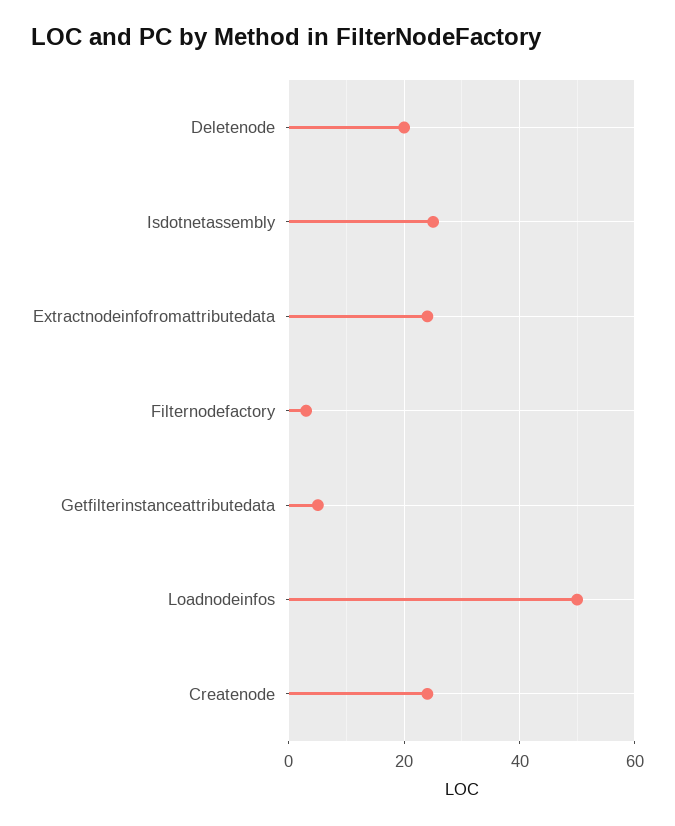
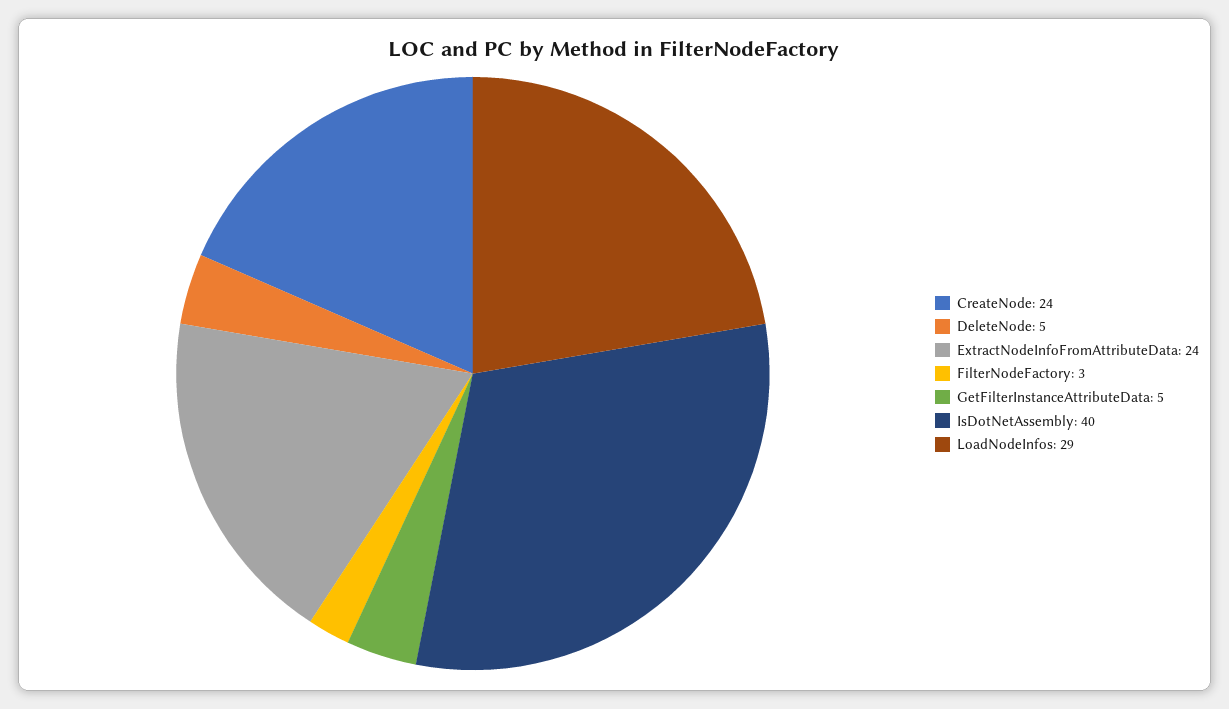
Deletenode: 20 -> 5
Isdotnetassembly: 25 -> 40
Loadnodeinfos: 50 -> 29

